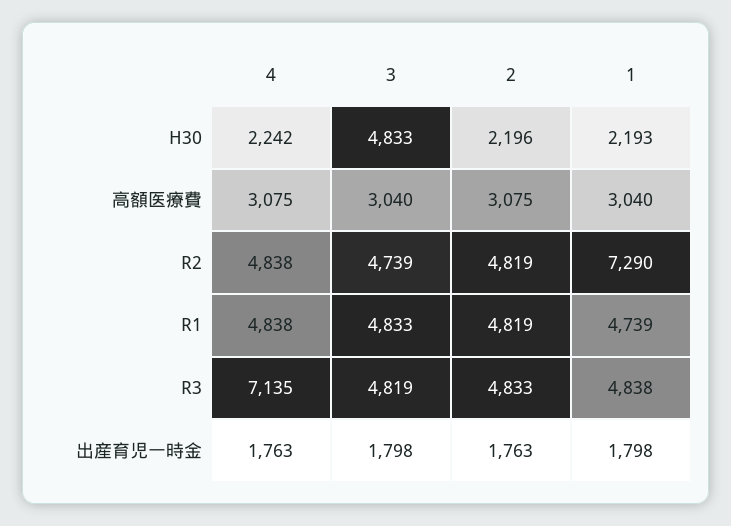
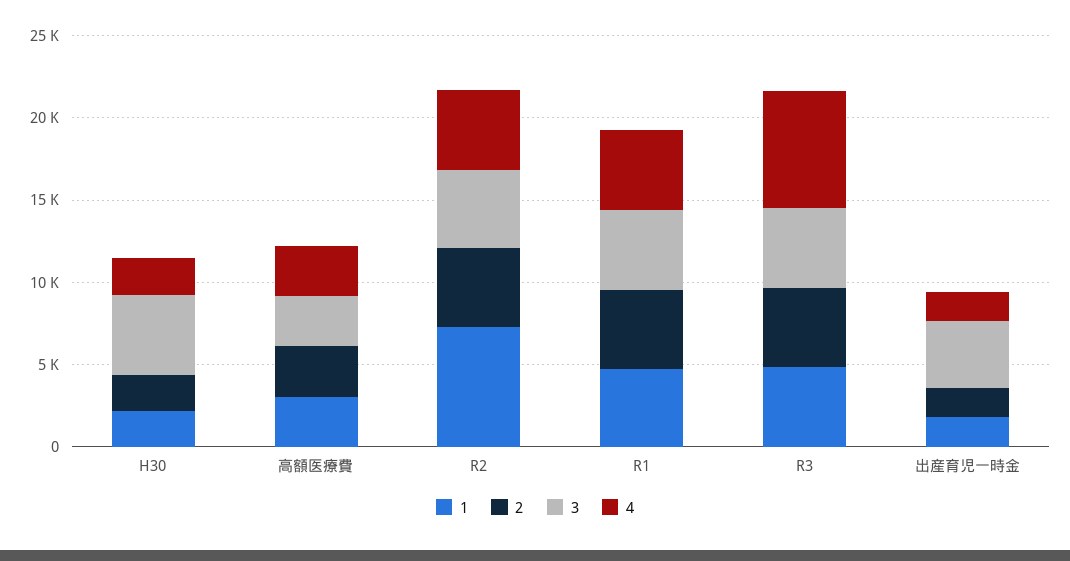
3, 出産育児一時金: 1798 -> 4000

